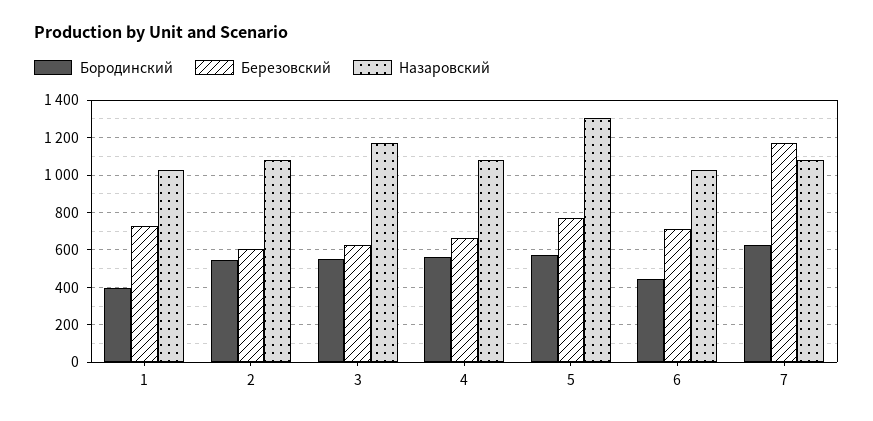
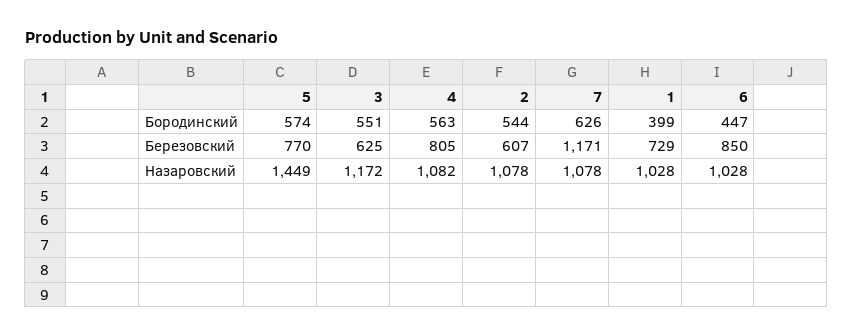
Березовский, 4: 650 -> 805
Назаровский, 5: 1300 -> 1449
Березовский, 6: 700 -> 850

